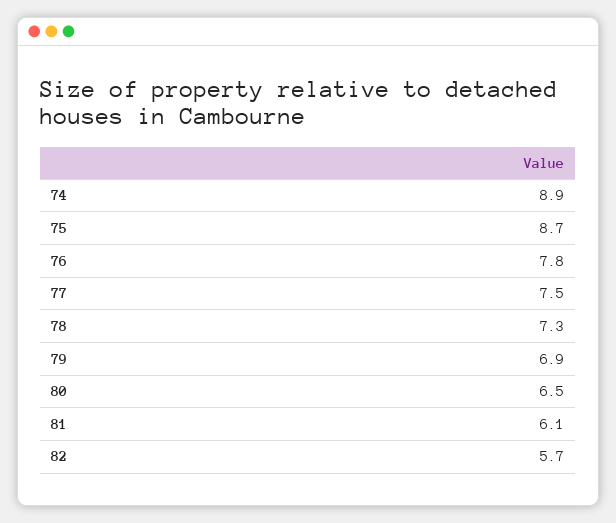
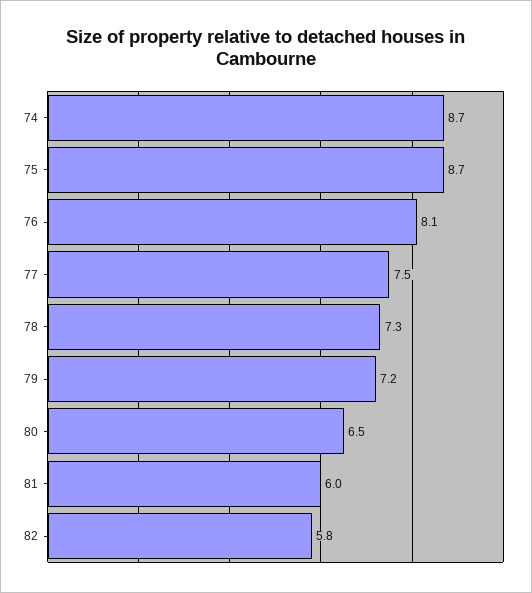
74: 8.9 -> 8.7
76: 7.8 -> 8.1
79: 6.9 -> 7.2
81: 6.1 -> 6
82: 5.7 -> 5.8

